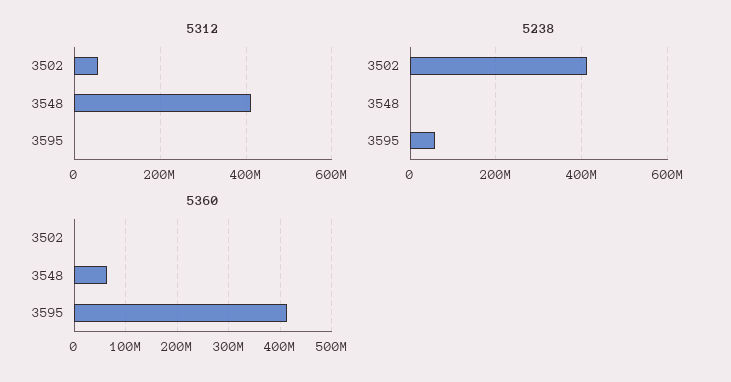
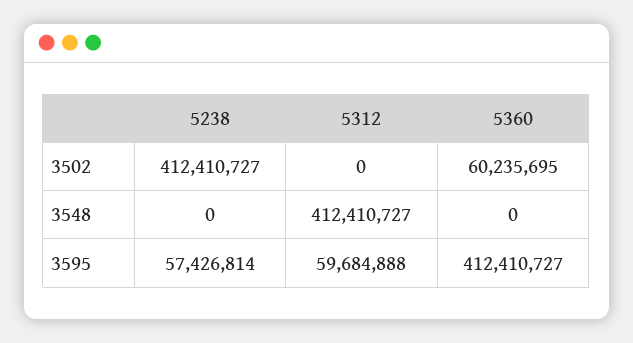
5312, 3502: 60000000 -> 0
5312, 3595: 0 -> 59684888
5360, 3502: 0 -> 60235695
5360, 3548: 60000000 -> 0

